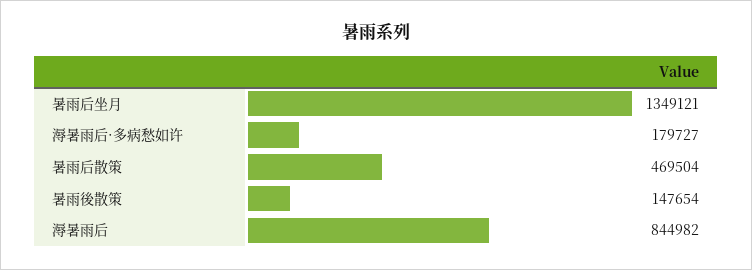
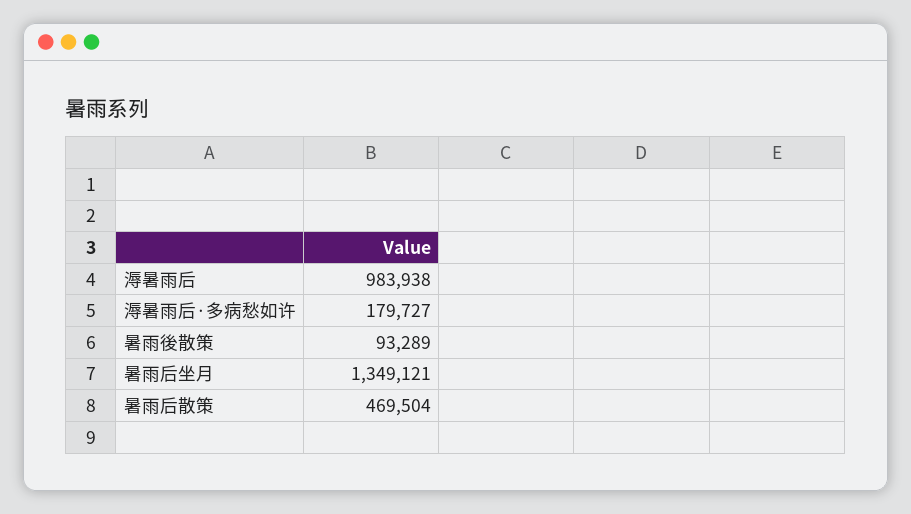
暑雨後散策: 147654 -> 93289
溽暑雨后: 844982 -> 983938

